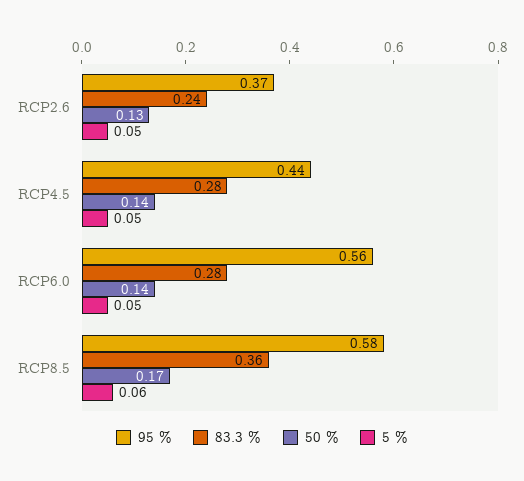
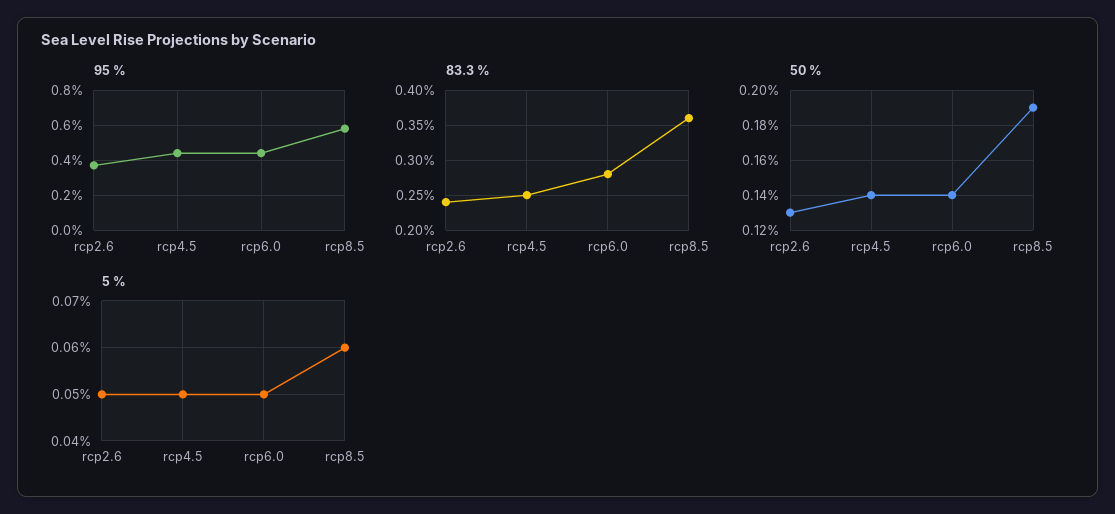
83.3 %, RCP4.5: 0.28 -> 0.25
95 %, RCP6.0: 0.56 -> 0.45
50 %, RCP8.5: 0.17 -> 0.19

